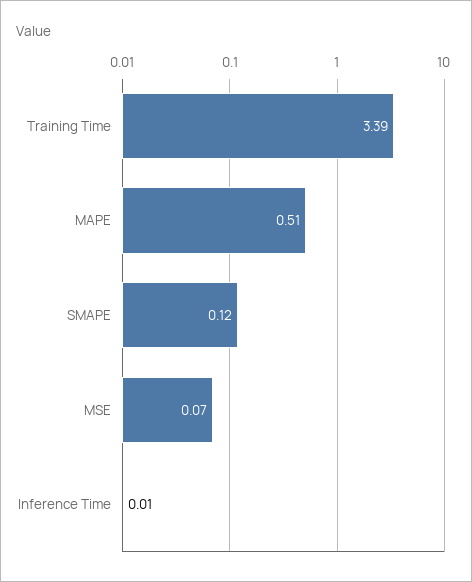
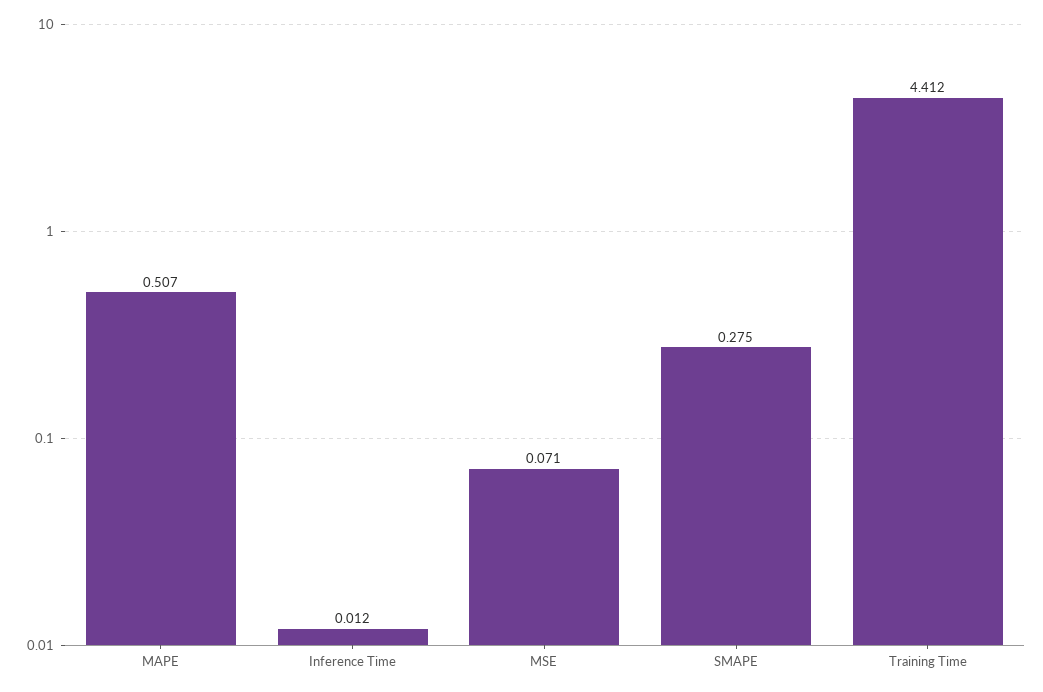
Training Time: 3.39 -> 4.412
SMAPE: 0.12 -> 0.275

